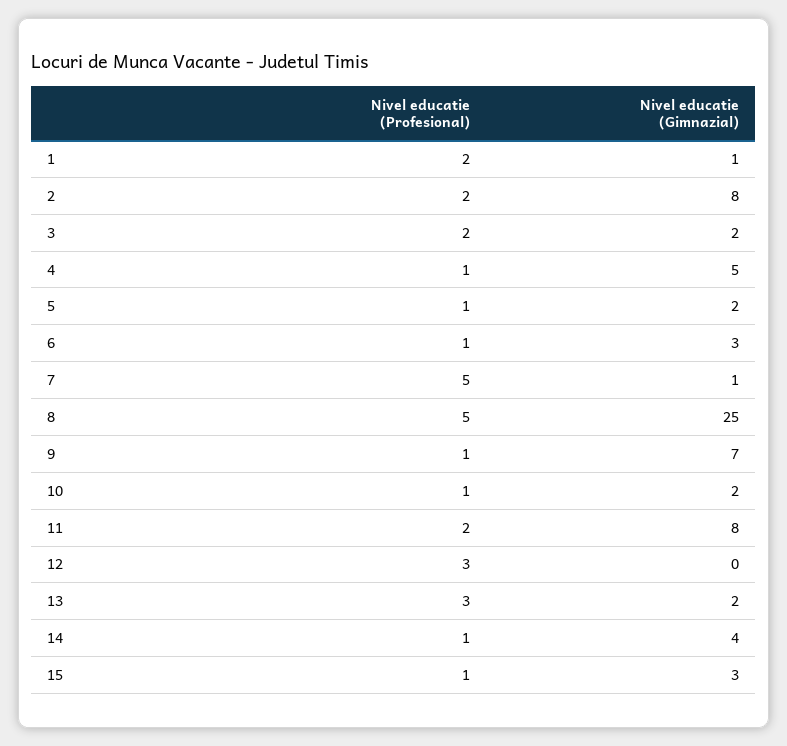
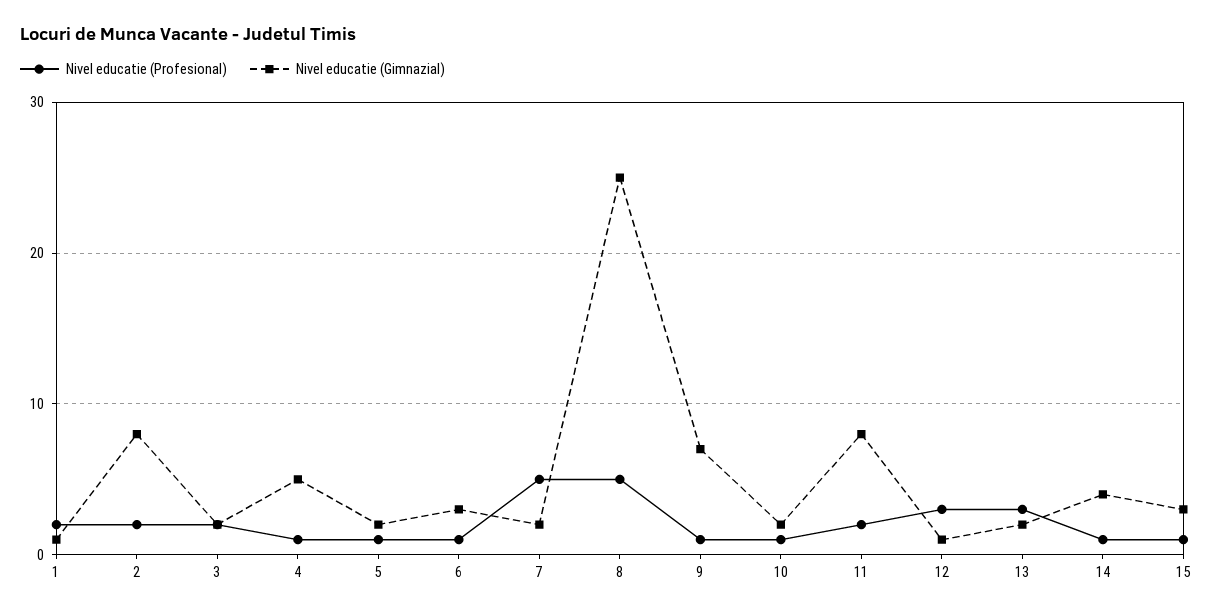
Nivel educatie (Gimnazial), 7: 1 -> 2
Nivel educatie (Gimnazial), 12: 0 -> 1

